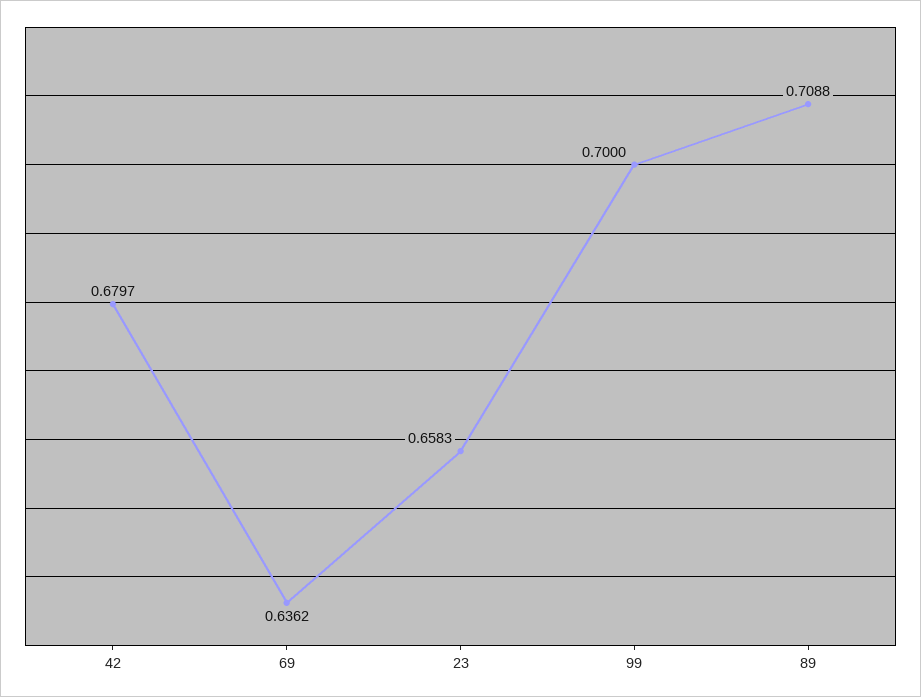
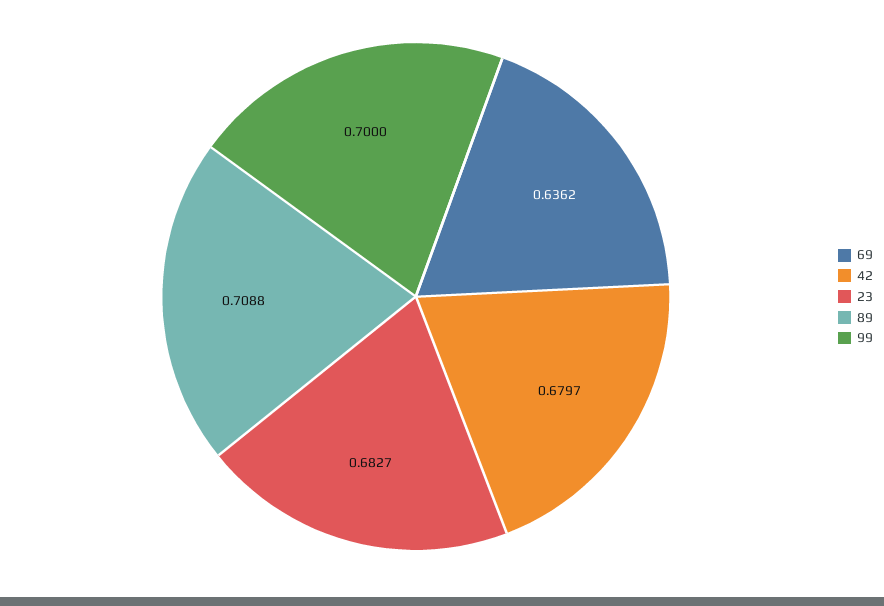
23: 0.6583 -> 0.6827

